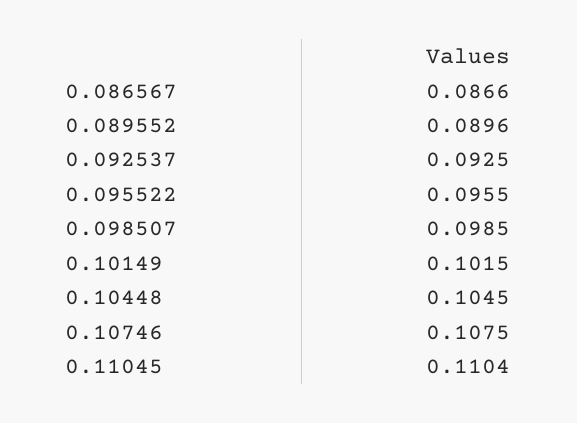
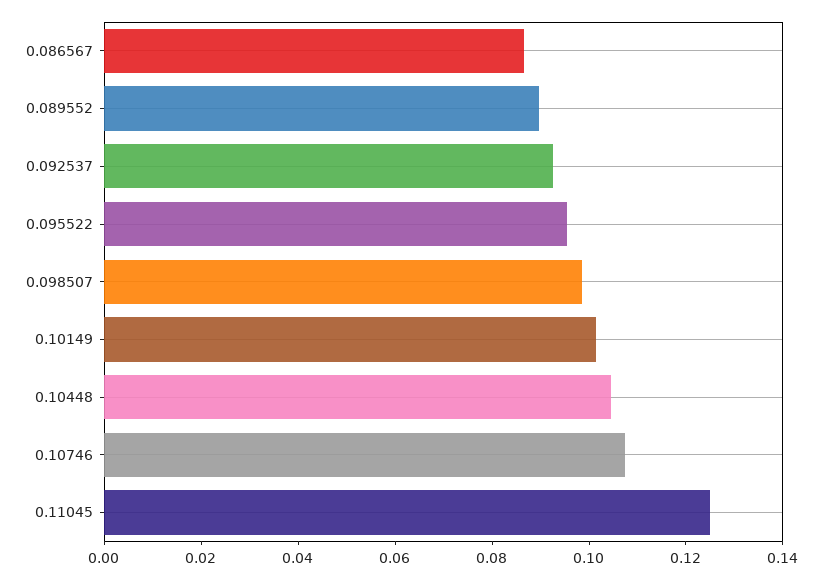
0.11045: 0.1104 -> 0.125

